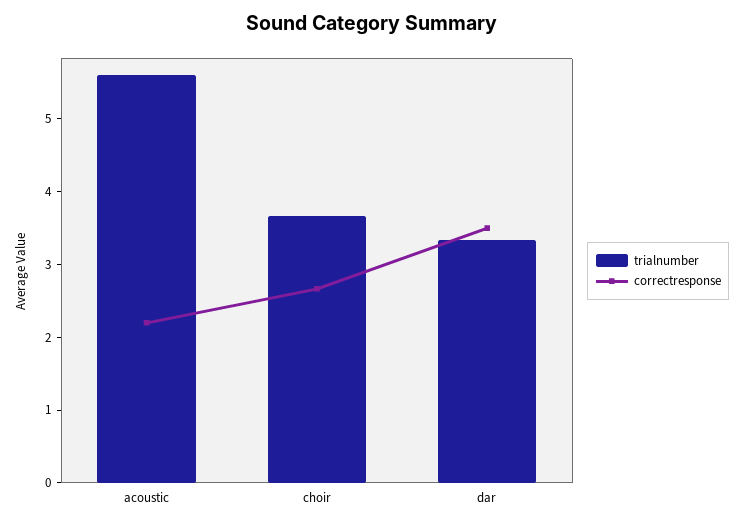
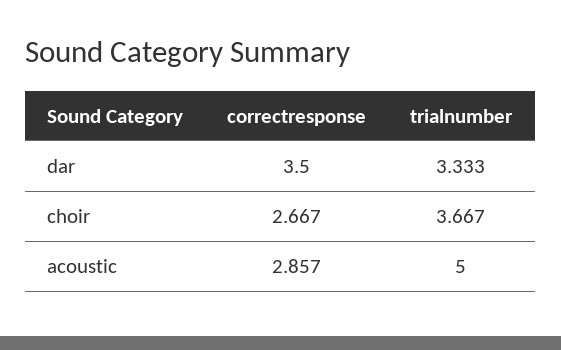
trialnumber, acoustic: 5.6 -> 5
correctresponse, acoustic: 2.2 -> 2.857

